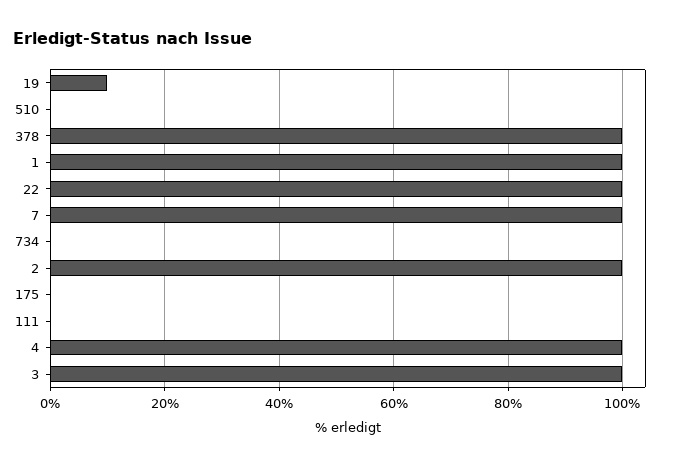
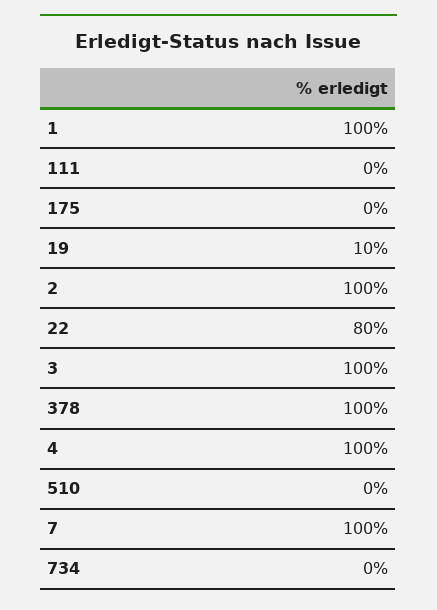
22: 100 -> 80

